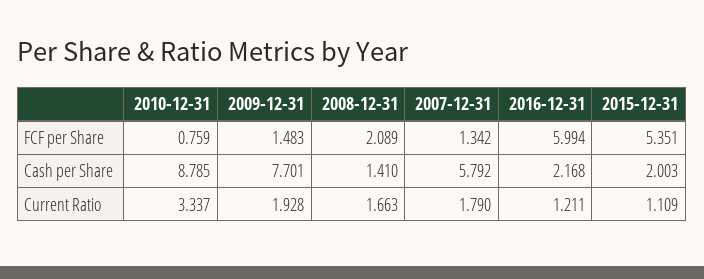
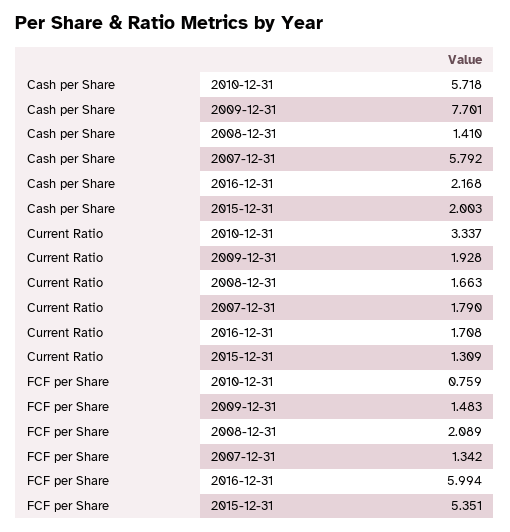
2010-12-31, Cash per Share: 8.785 -> 5.718
2016-12-31, Current Ratio: 1.211 -> 1.708
2015-12-31, Current Ratio: 1.109 -> 1.309

